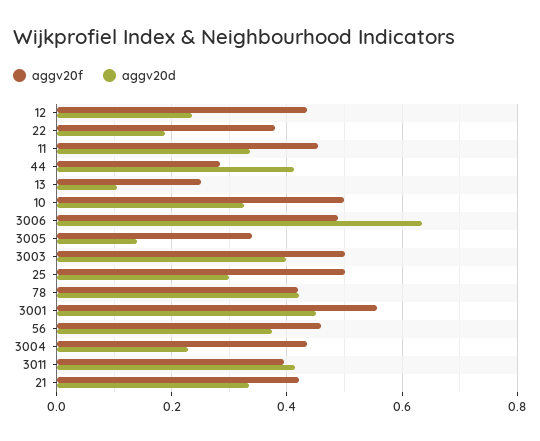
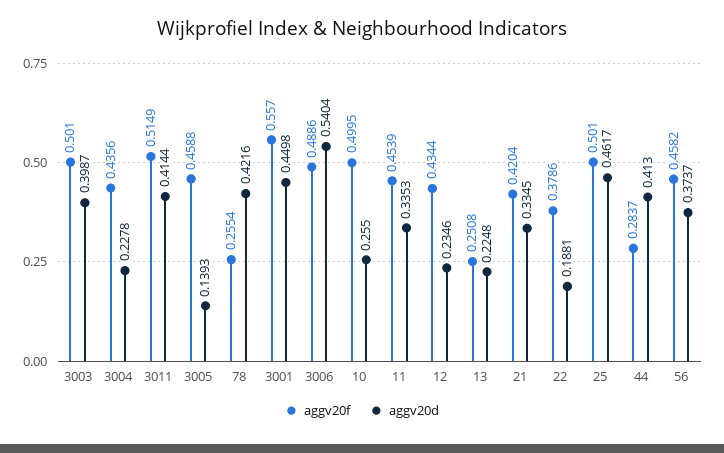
aggv20d, 13: 0.1 -> 0.2248
aggv20d, 10: 0.32 -> 0.255
aggv20d, 3006: 0.64 -> 0.5404
aggv20f, 3005: 0.34 -> 0.4588
aggv20d, 25: 0.3 -> 0.4617
aggv20f, 78: 0.42 -> 0.2554
aggv20f, 3011: 0.4 -> 0.5149

